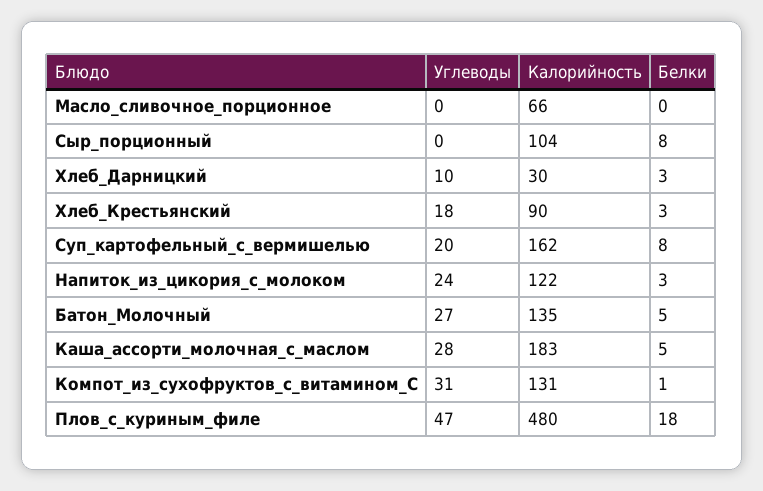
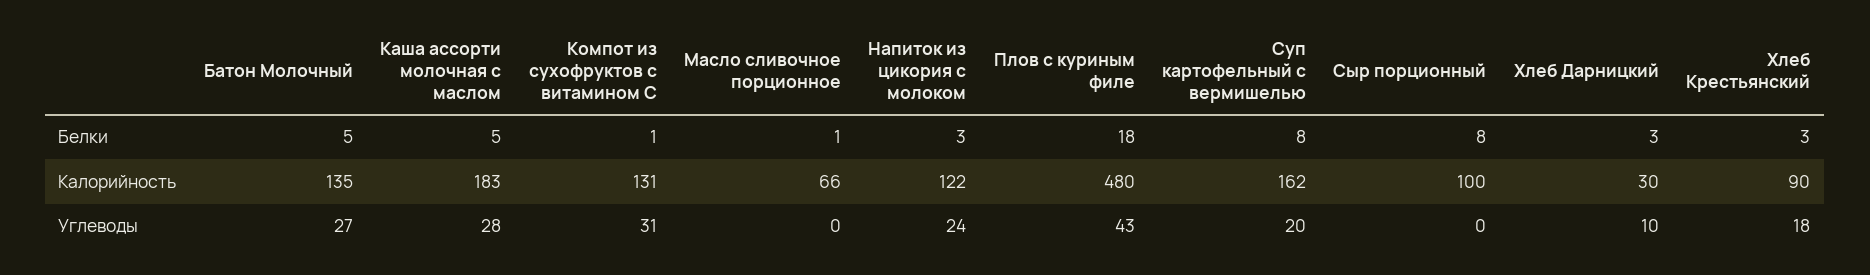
Белки, Масло_сливочное_порционное: 0 -> 1
Калорийность, Сыр_порционный: 104 -> 100
Углеводы, Плов_с_куриным_филе: 47 -> 43

